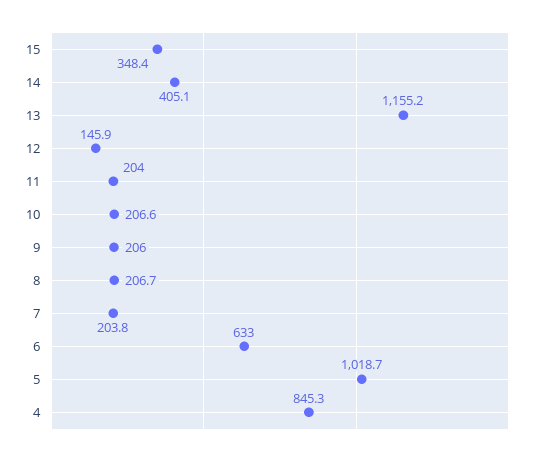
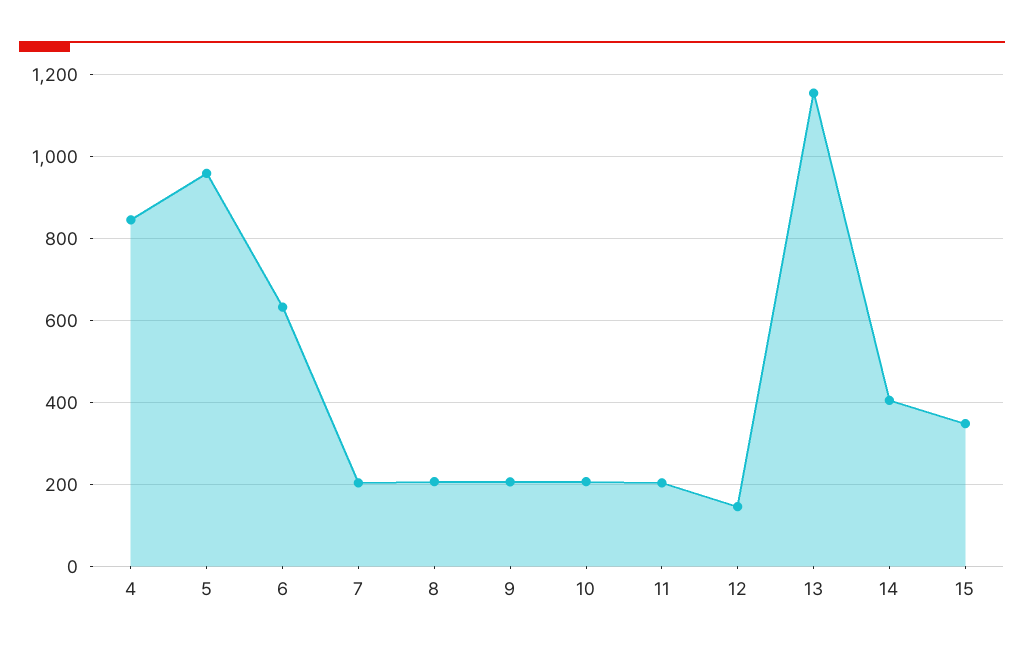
5: 1018.7 -> 960

